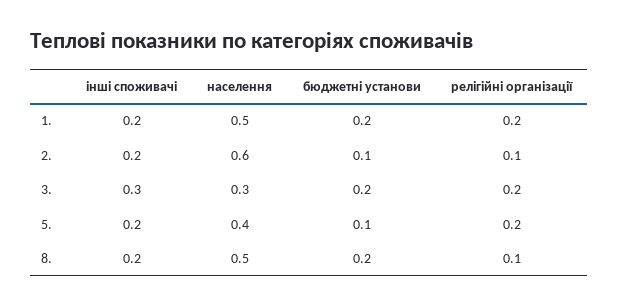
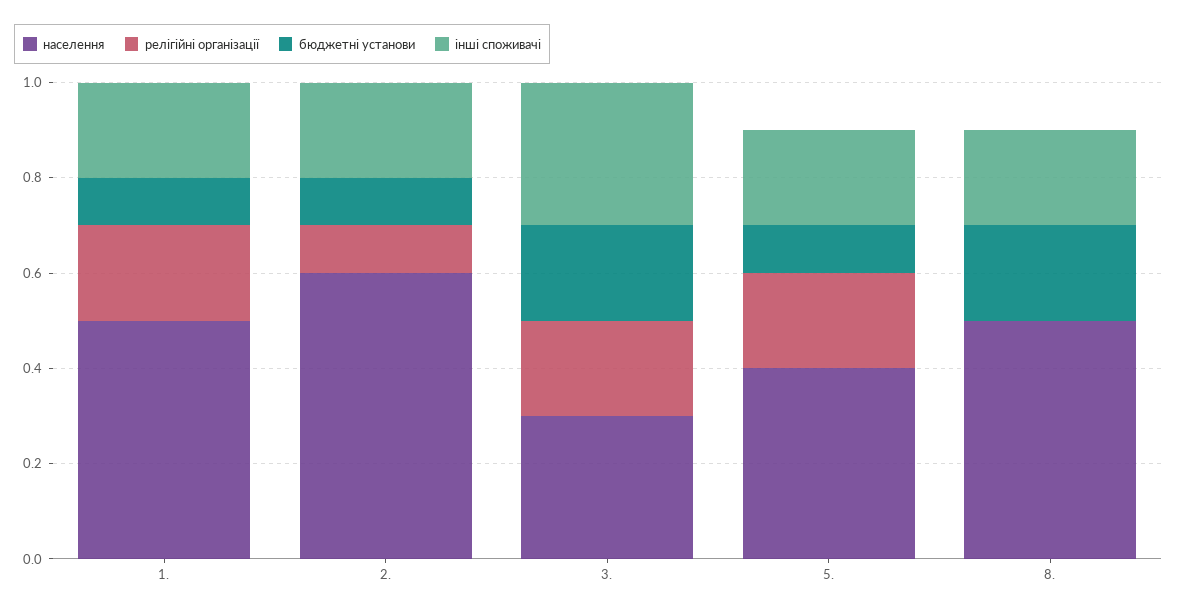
бюджетні установи, 1.: 0.2 -> 0.1
релігійні організації, 8.: 0.1 -> 0

